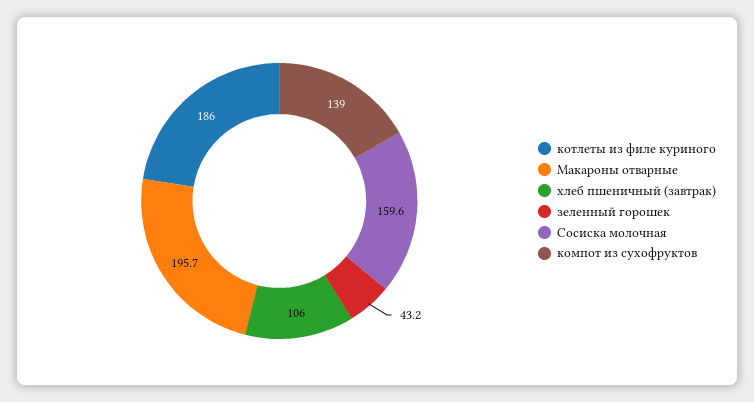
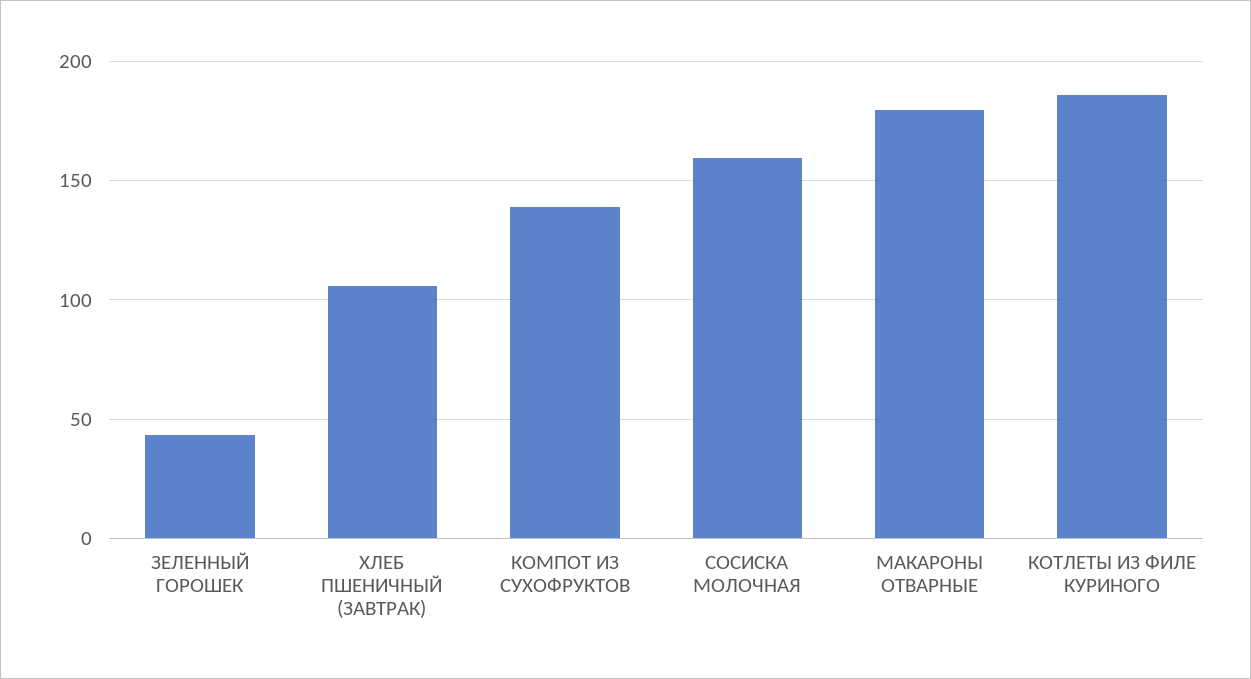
Макароны отварные: 195.7 -> 180

